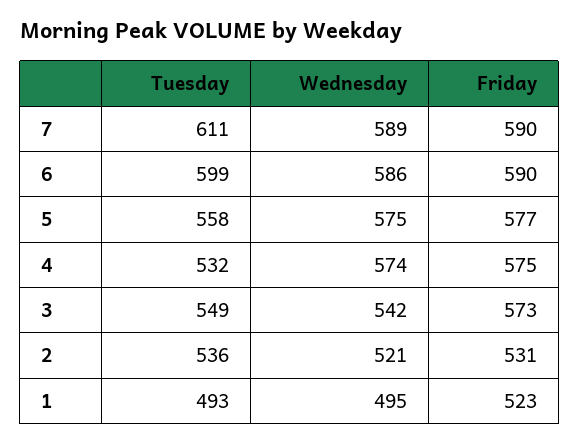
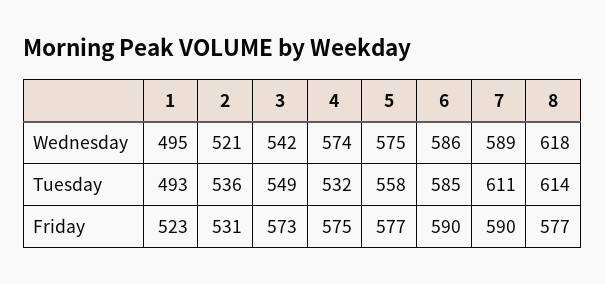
Tuesday, 6: 599 -> 585
Wednesday, 8: none -> 618
Tuesday, 8: none -> 614
Friday, 8: none -> 577

